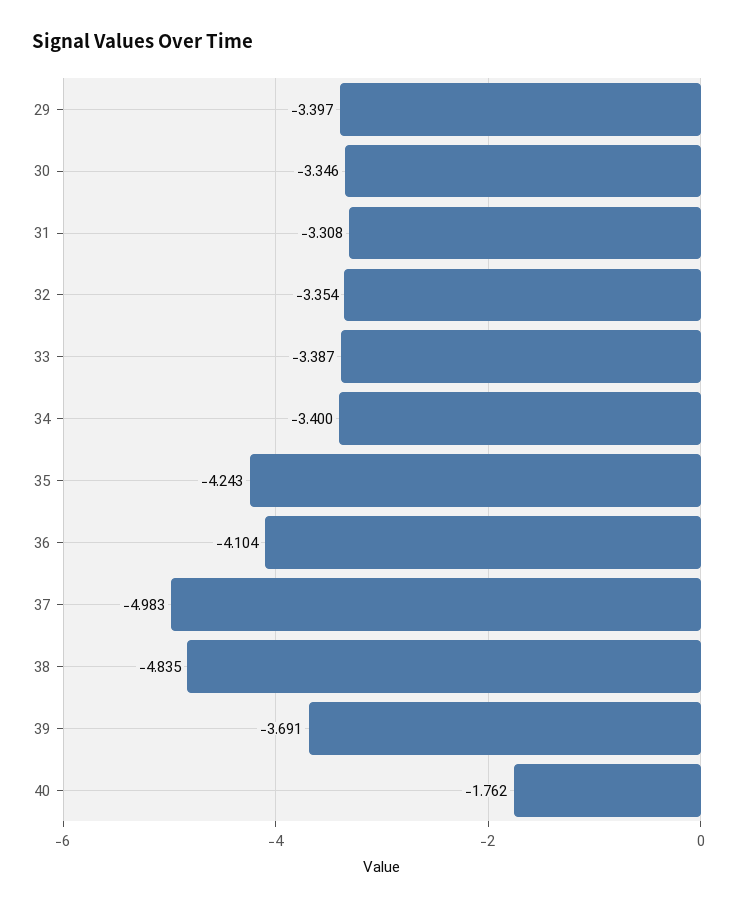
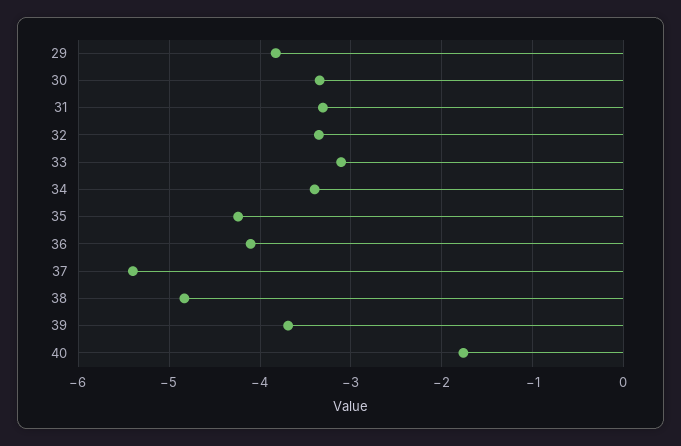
29: -3.397 -> -3.8
33: -3.387 -> -3.1
37: -4.983 -> -5.4

